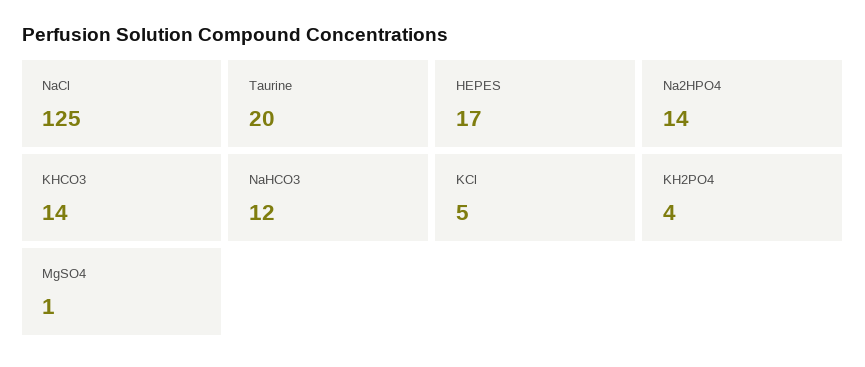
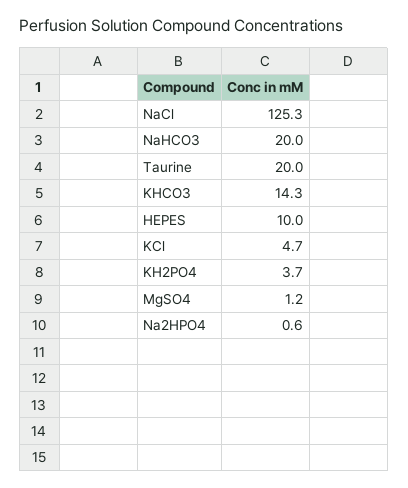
HEPES: 17 -> 10
Na2HPO4: 14 -> 0.6
NaHCO3: 12 -> 20

